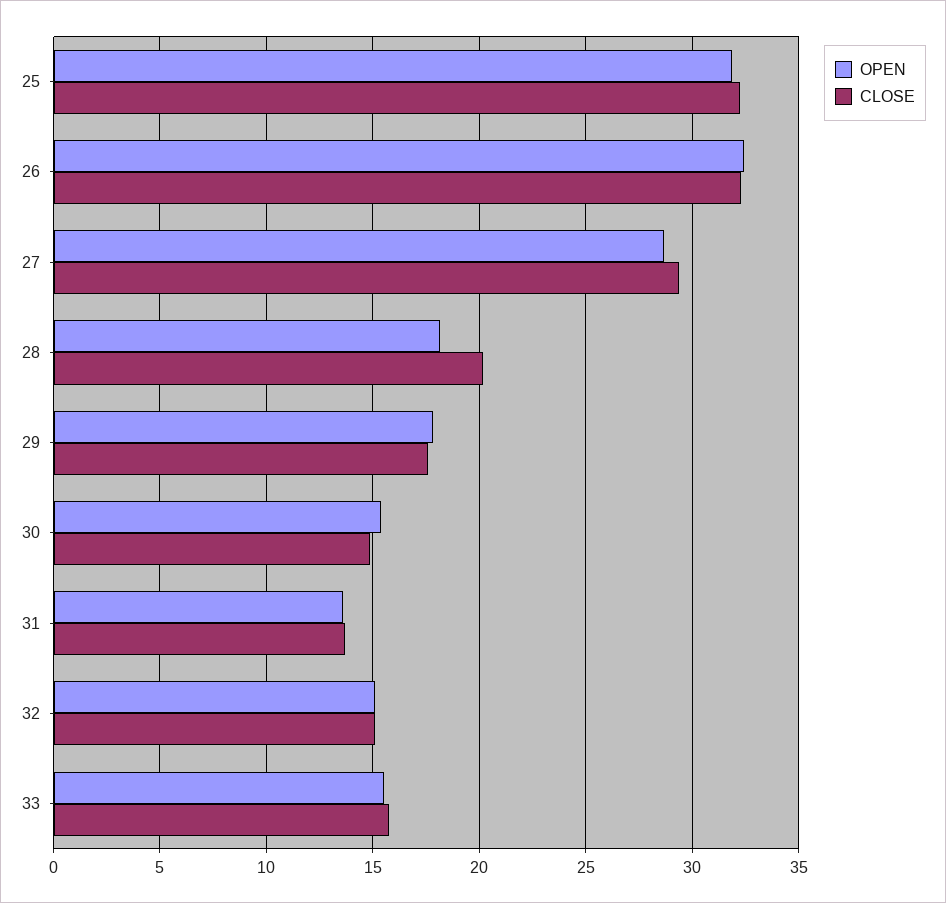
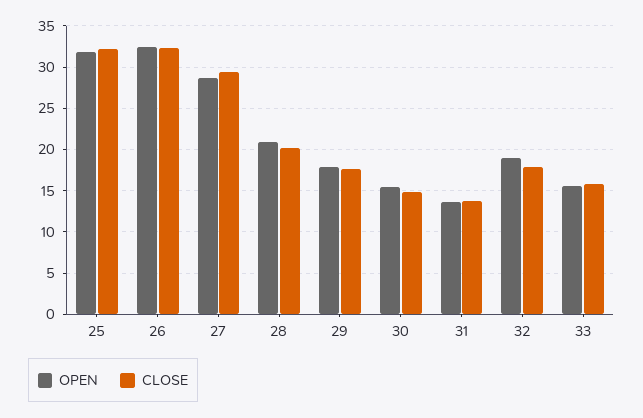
OPEN, 28: 18 -> 21
OPEN, 32: 15 -> 19
CLOSE, 32: 15 -> 18

